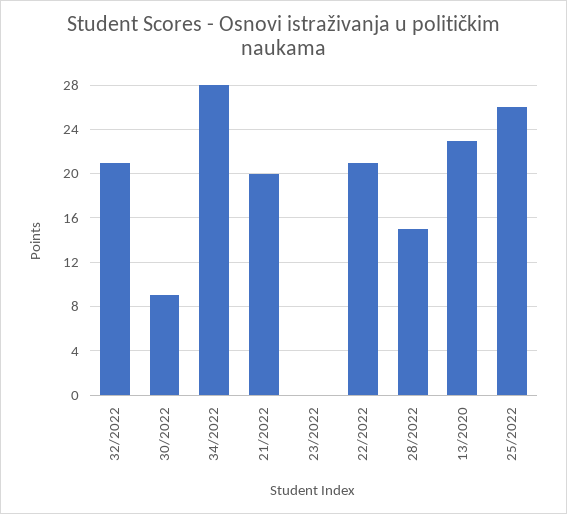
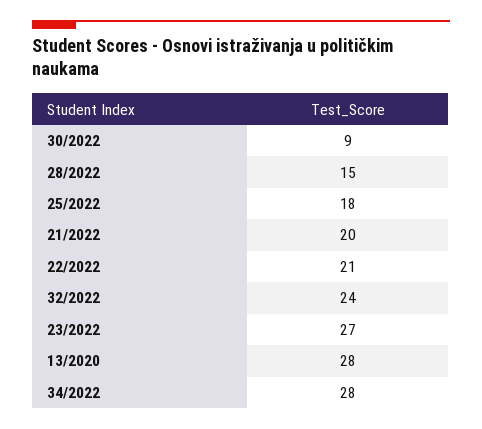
32/2022: 21 -> 24
23/2022: 0 -> 27
13/2020: 23 -> 28
25/2022: 26 -> 18

